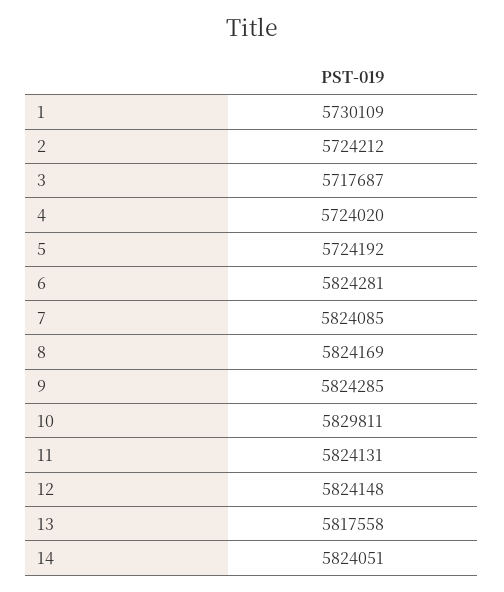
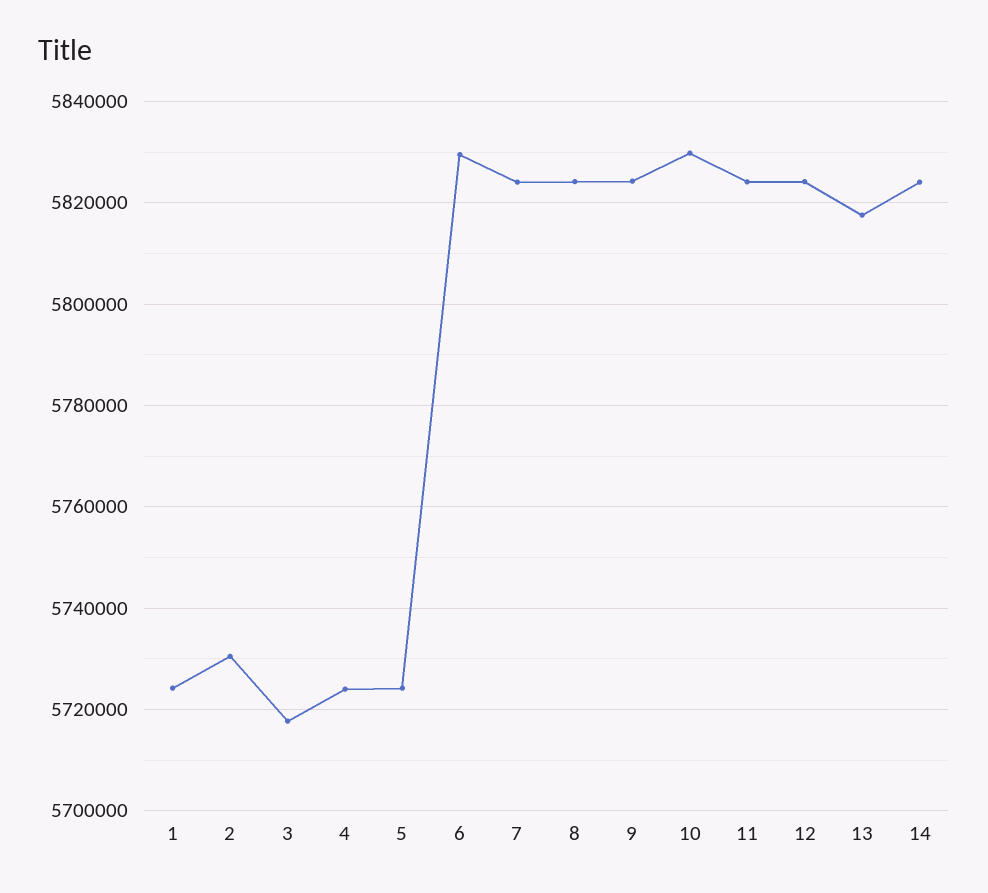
1: 5730109 -> 5724000
2: 5724212 -> 5730000
6: 5824281 -> 5830000

